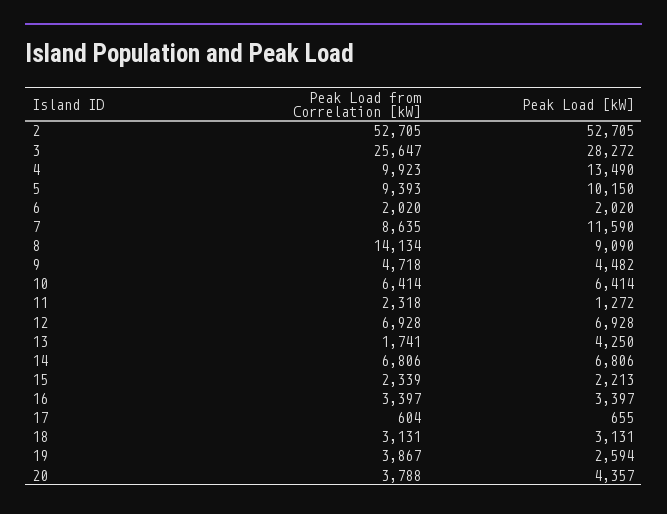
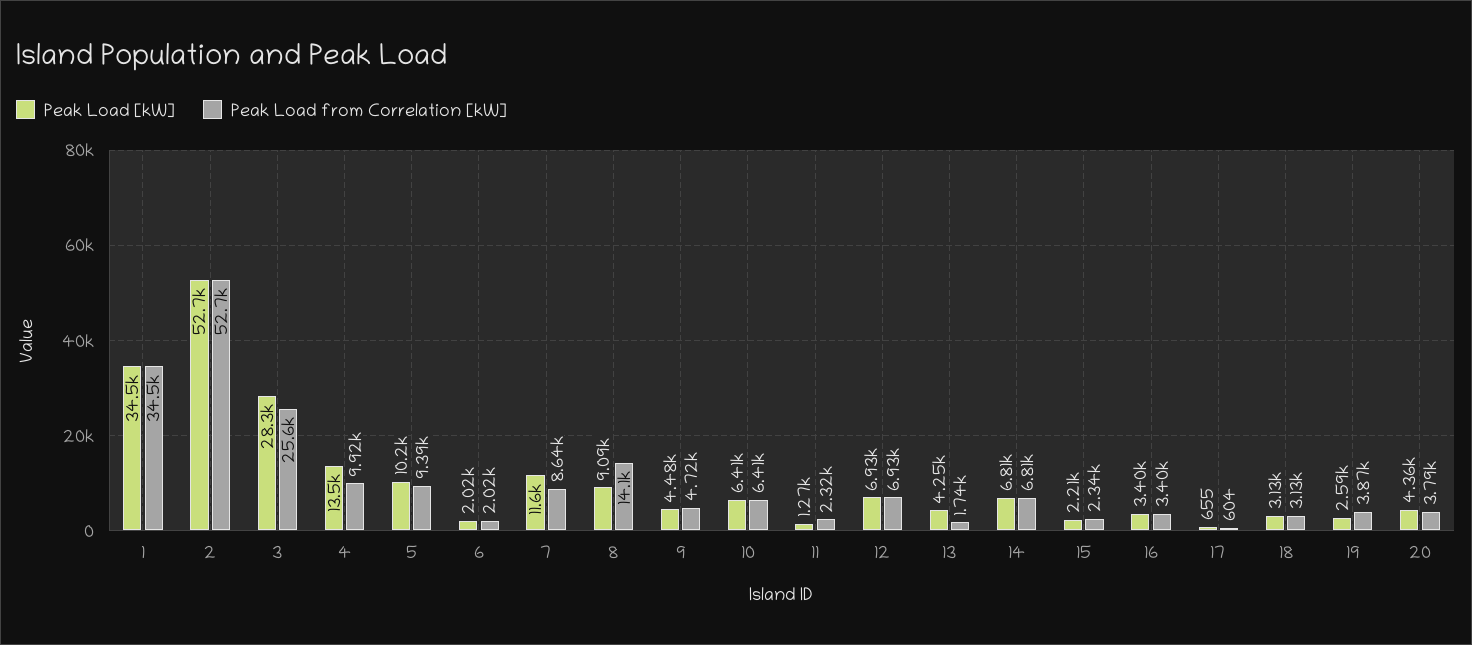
Peak Load [kW], 1: none -> 34500
Peak Load from Correlation [kW], 1: none -> 34500

